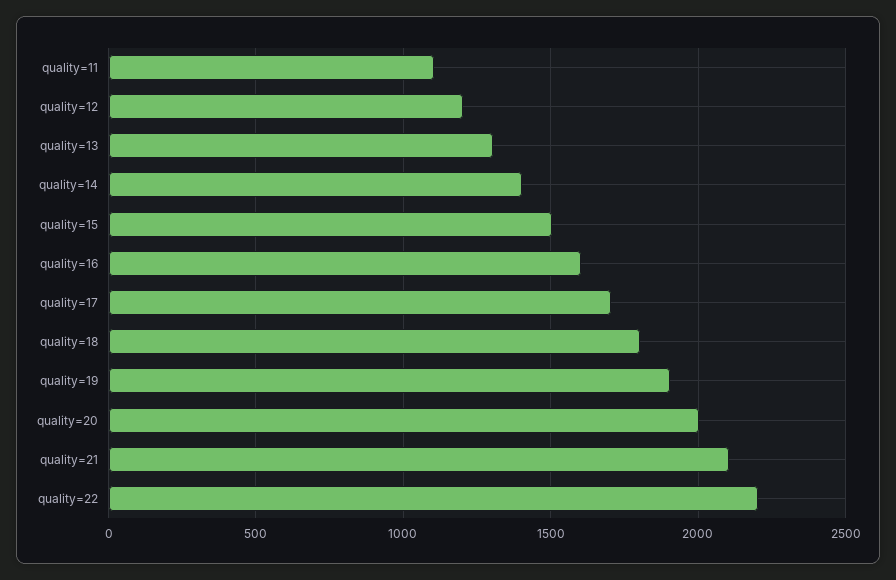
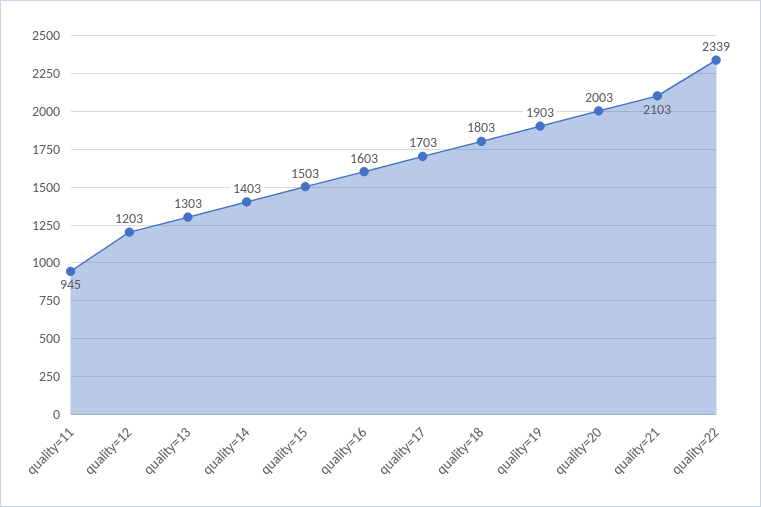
quality=11: 1100 -> 945
quality=22: 2200 -> 2339

